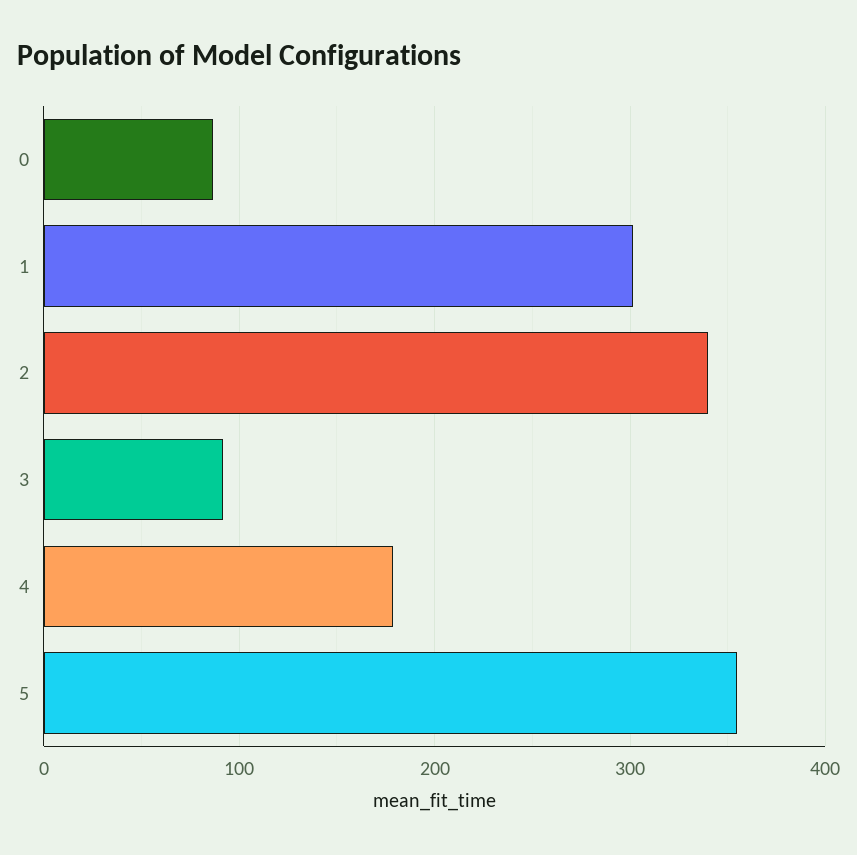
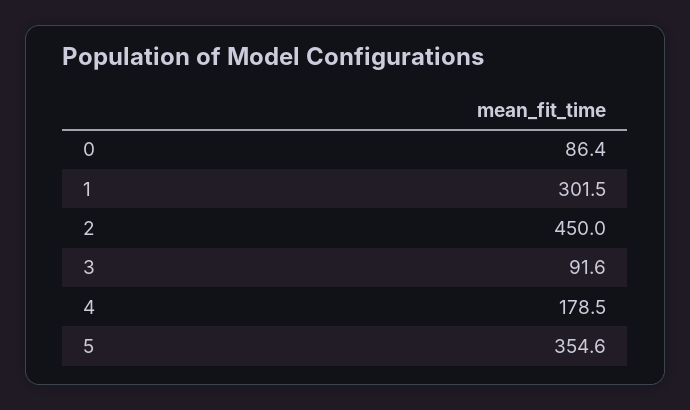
2: 340 -> 450

